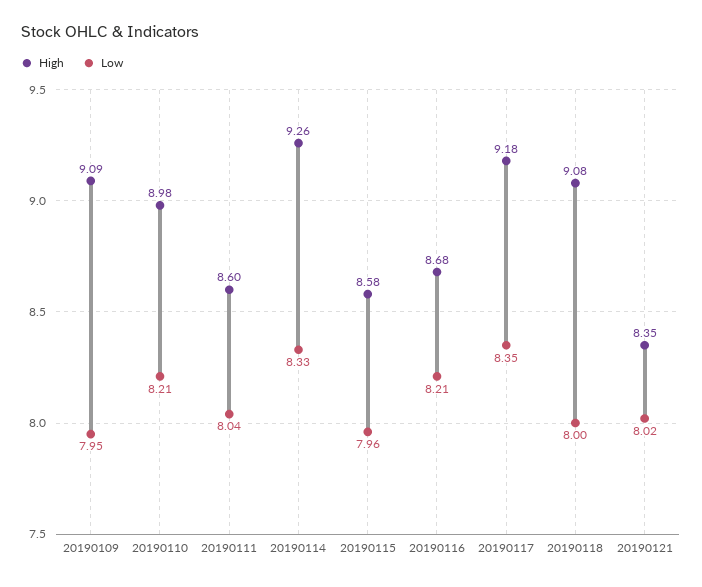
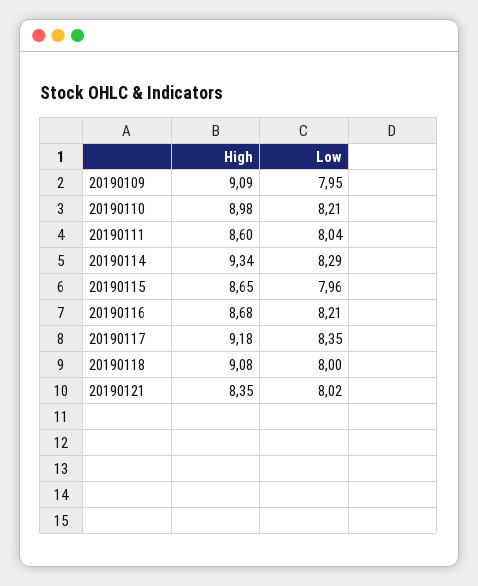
High, 20190114: 9.26 -> 9.34
Low, 20190114: 8.33 -> 8.29
High, 20190115: 8.58 -> 8.65

